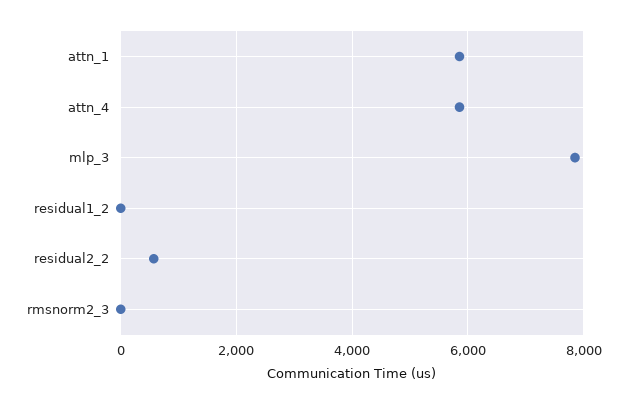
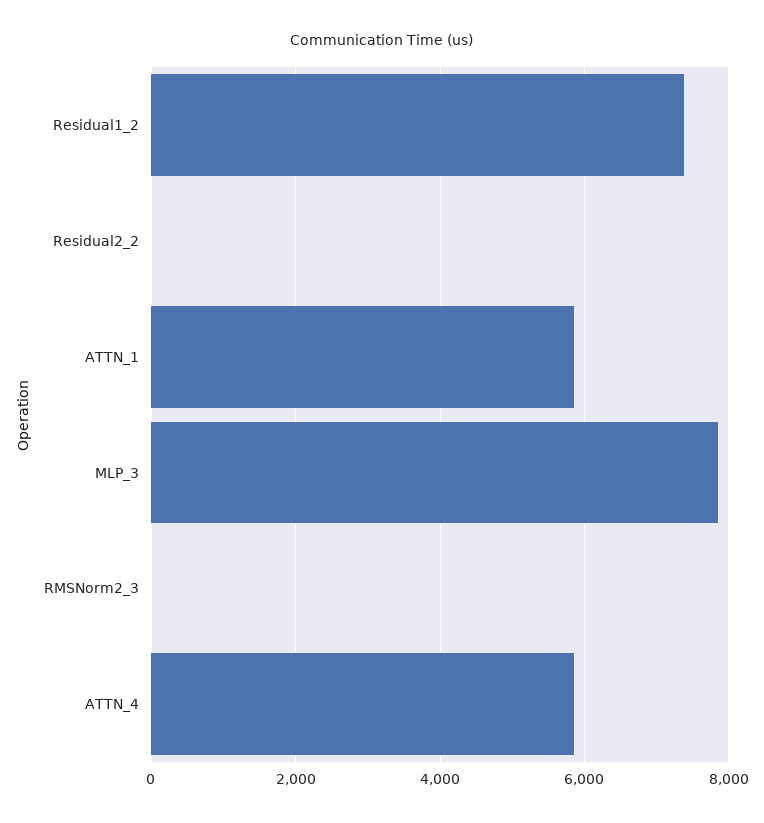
residual1_2: 0 -> 7400
residual2_2: 600 -> 0

